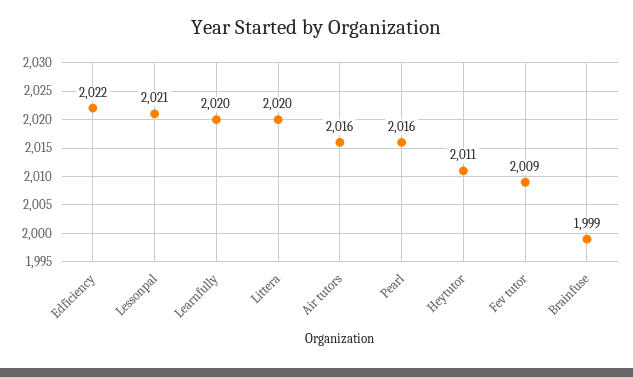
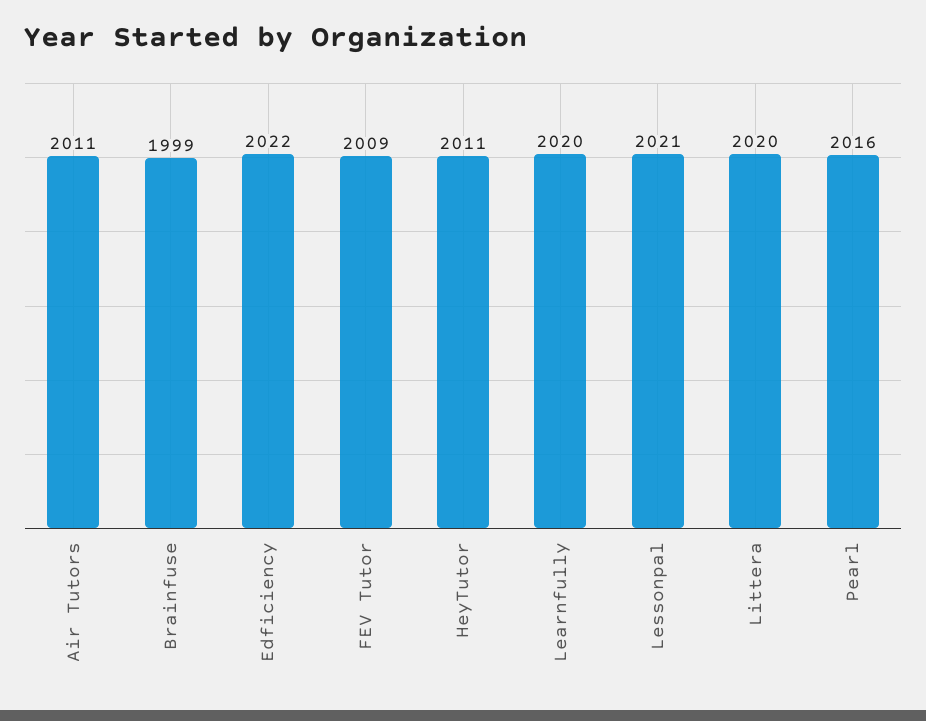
Air tutors: 2016 -> 2011

